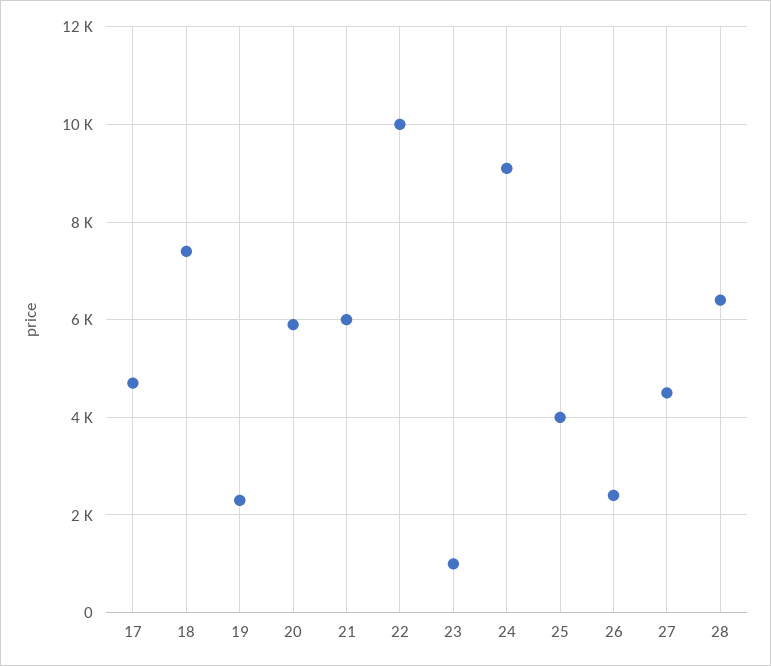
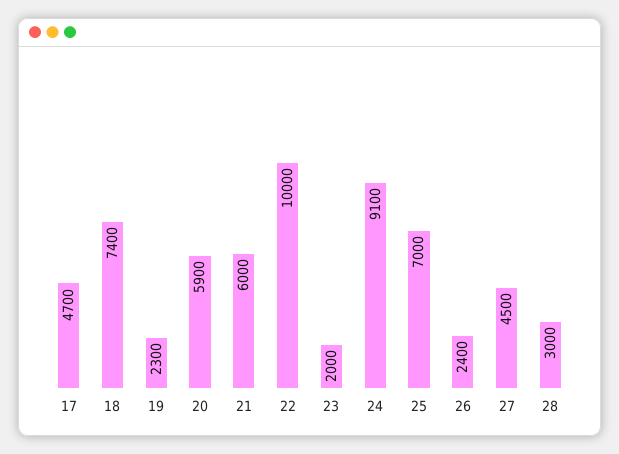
23: 1000 -> 2000
25: 4000 -> 7000
28: 6400 -> 3000

